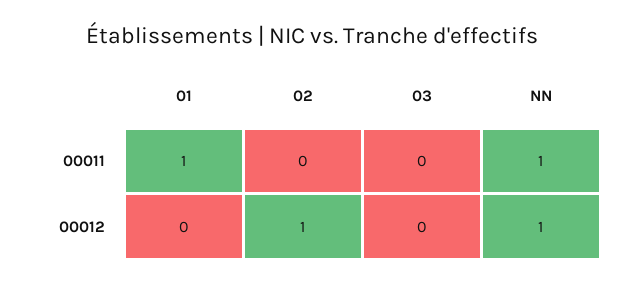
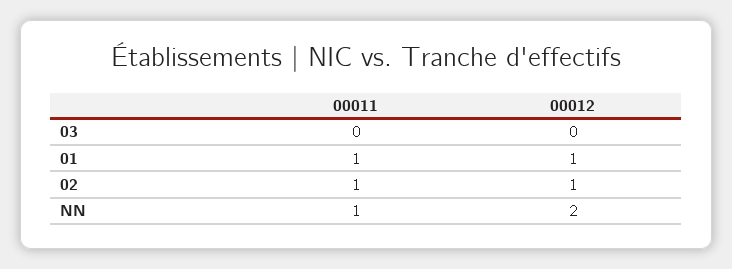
02, 00011: 0 -> 1
01, 00012: 0 -> 1
NN, 00012: 1 -> 2

